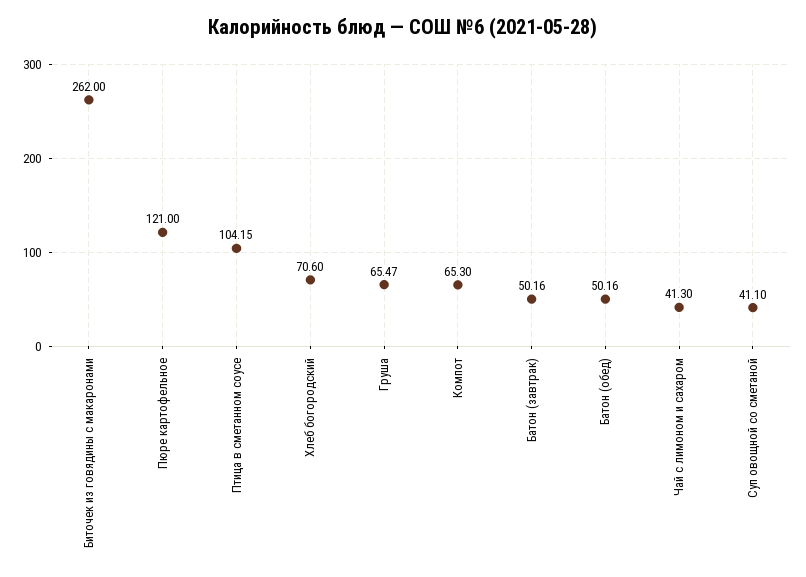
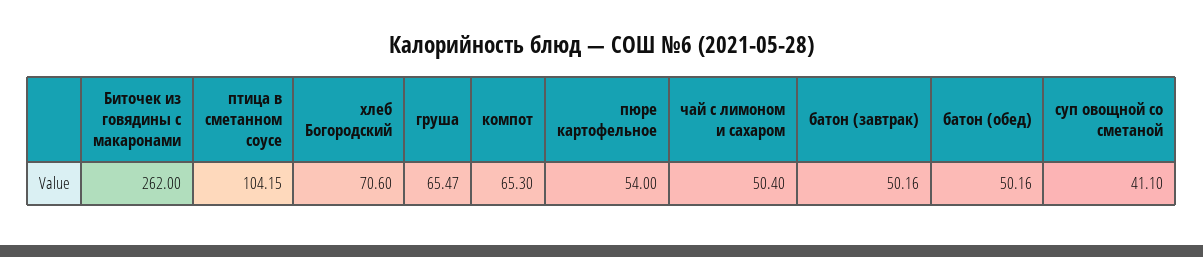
Пюре картофельное: 121 -> 54
Чай с лимоном и сахаром: 41.3 -> 50.4

